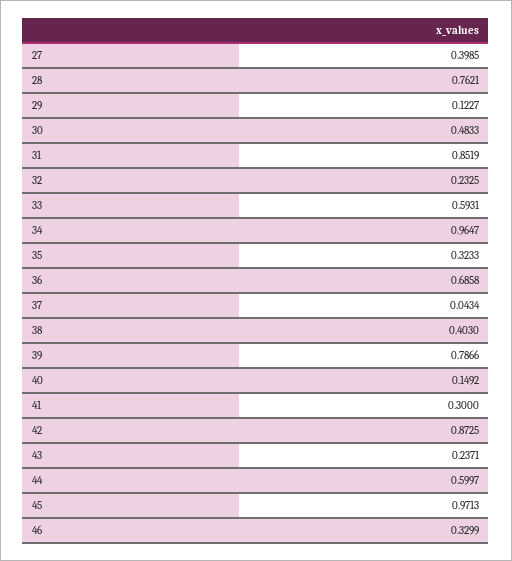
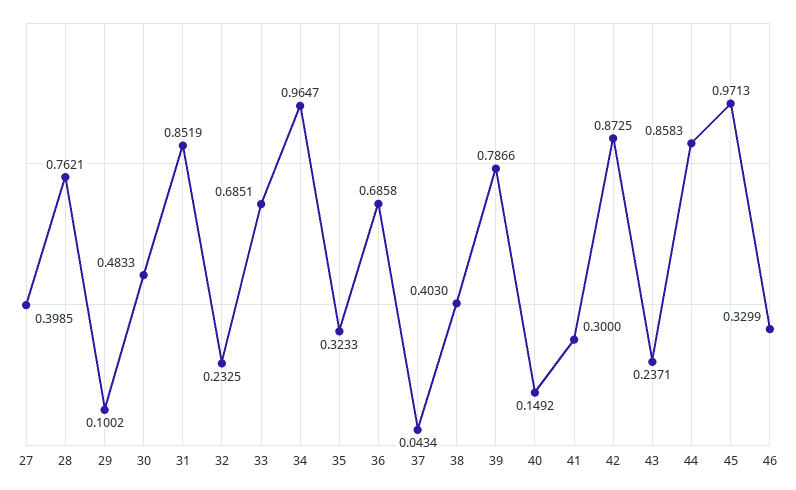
29: 0.1227 -> 0.1002
33: 0.5931 -> 0.6851
44: 0.5997 -> 0.8583

